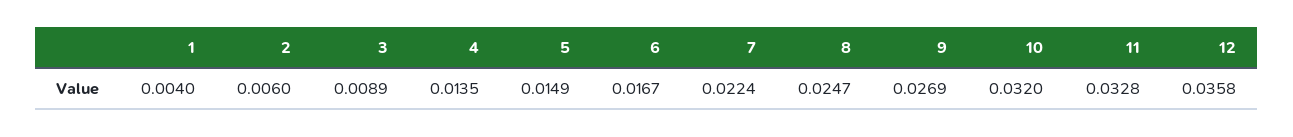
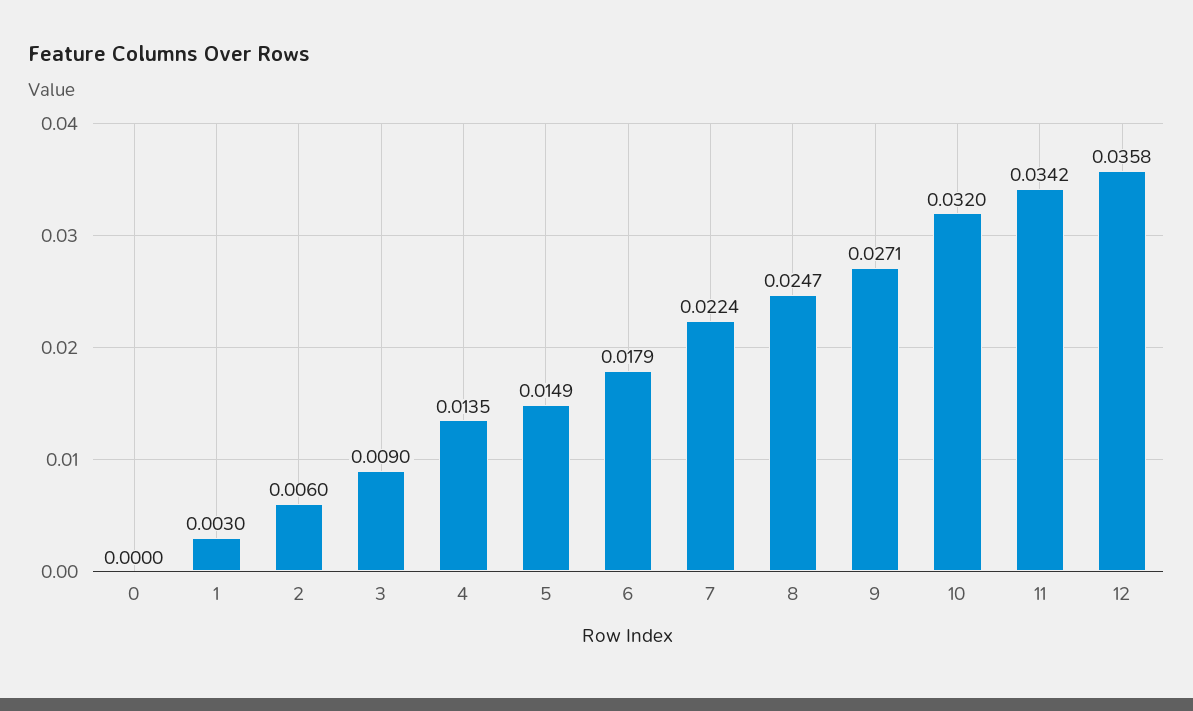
1: 0.004 -> 0.003
3: 0.0089 -> 0.009
6: 0.0167 -> 0.0179
9: 0.0269 -> 0.0271
11: 0.0328 -> 0.0342
0: none -> 0

